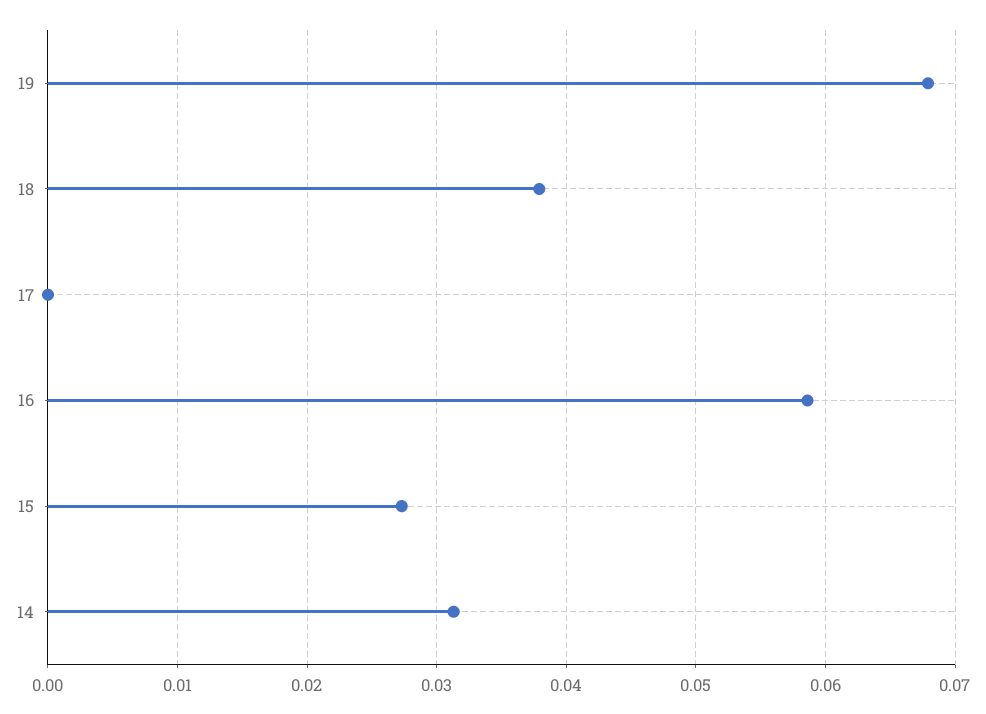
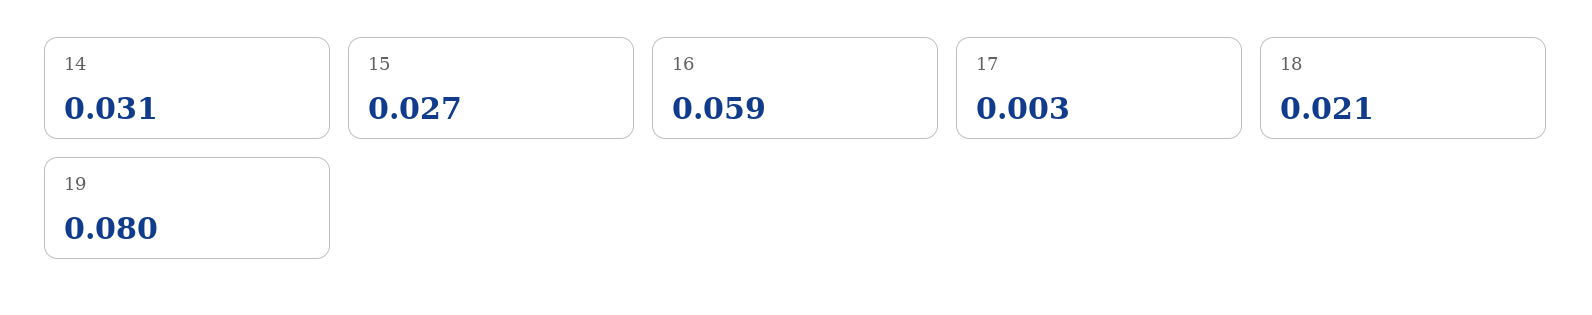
19: 0.068 -> 0.08
18: 0.038 -> 0.021
17: 0 -> 0.003

